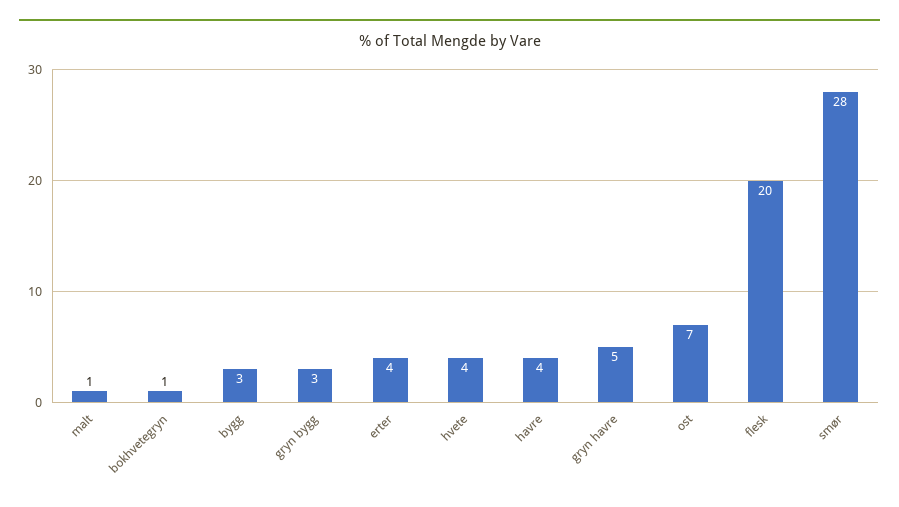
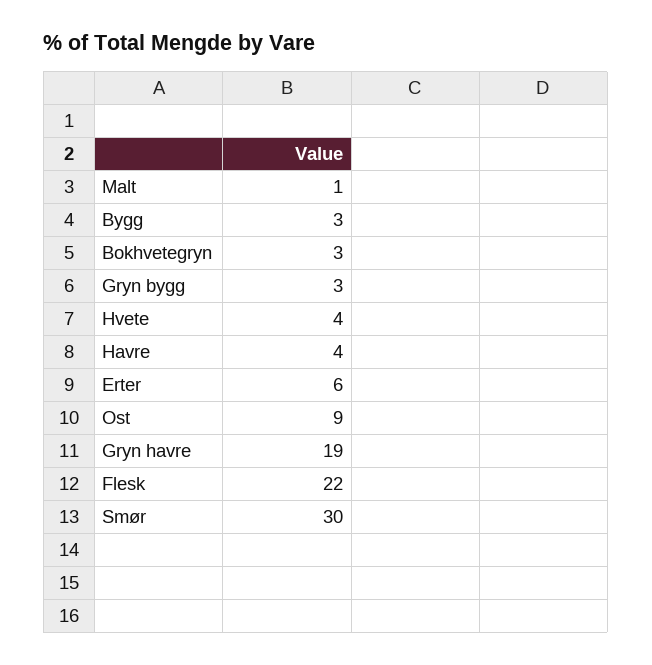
bokhvetegryn: 1 -> 3
erter: 4 -> 6
gryn havre: 5 -> 19
ost: 7 -> 9
flesk: 20 -> 22
smør: 28 -> 30

